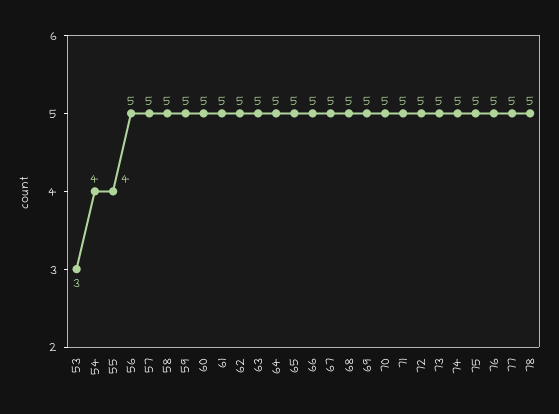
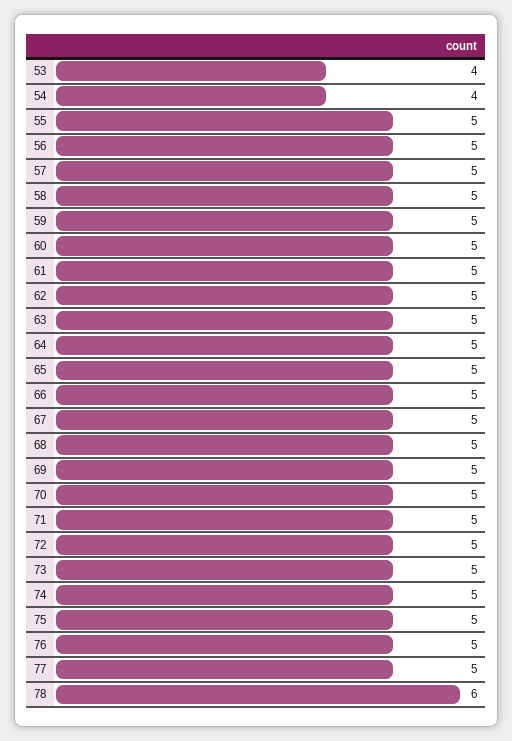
53: 3 -> 4
55: 4 -> 5
78: 5 -> 6

